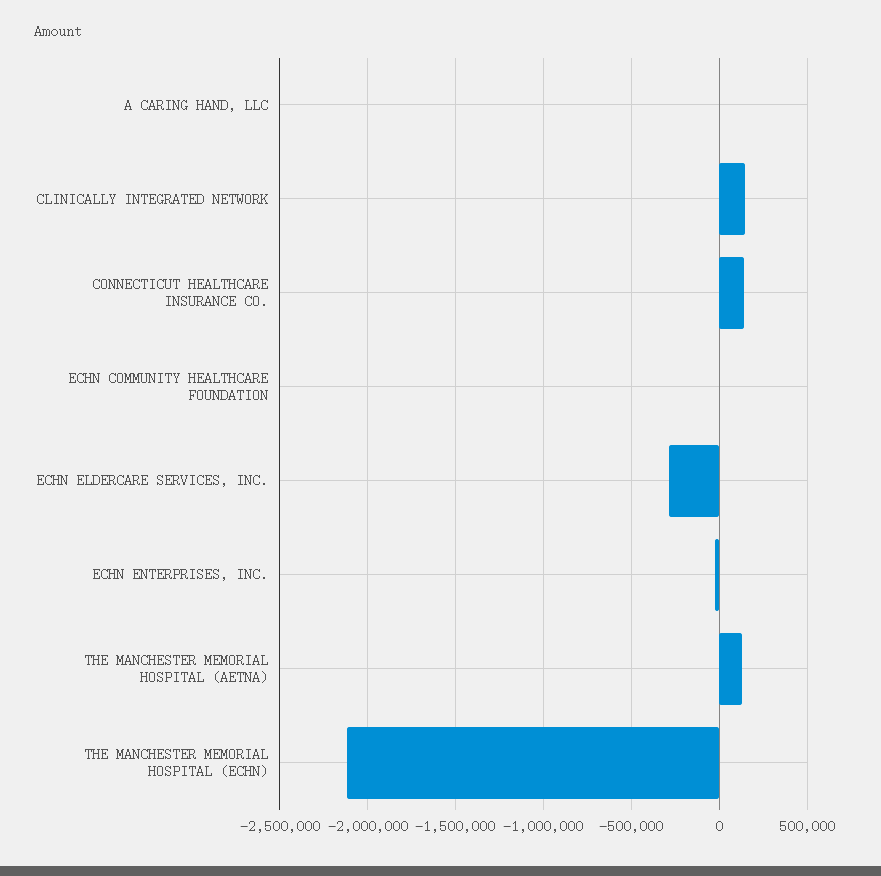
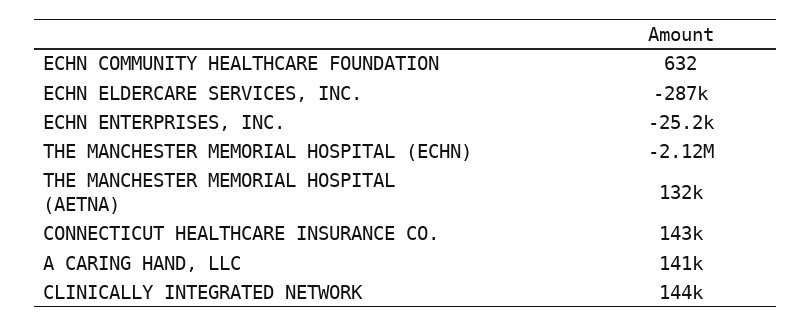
A CARING HAND, LLC: 0 -> 141000

